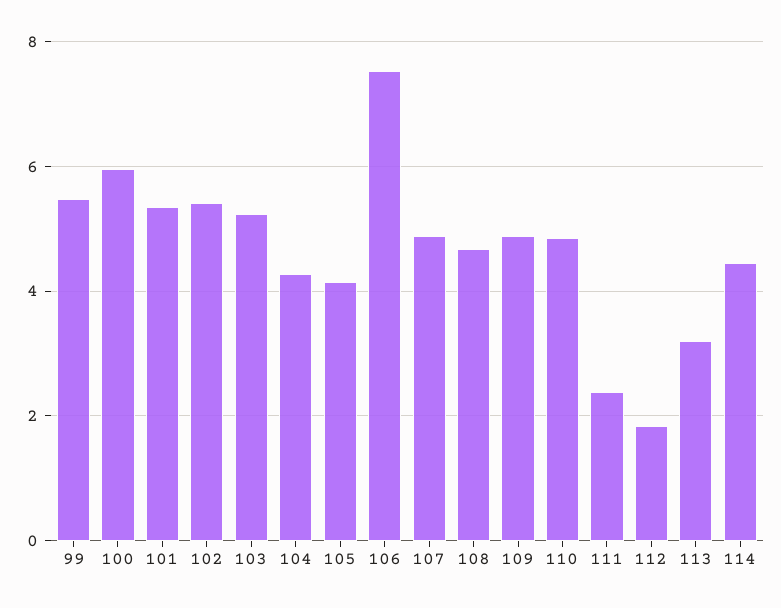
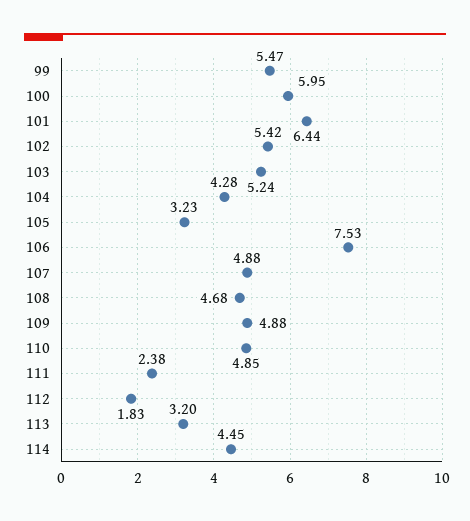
101: 5.4 -> 6.44
105: 4.2 -> 3.23

